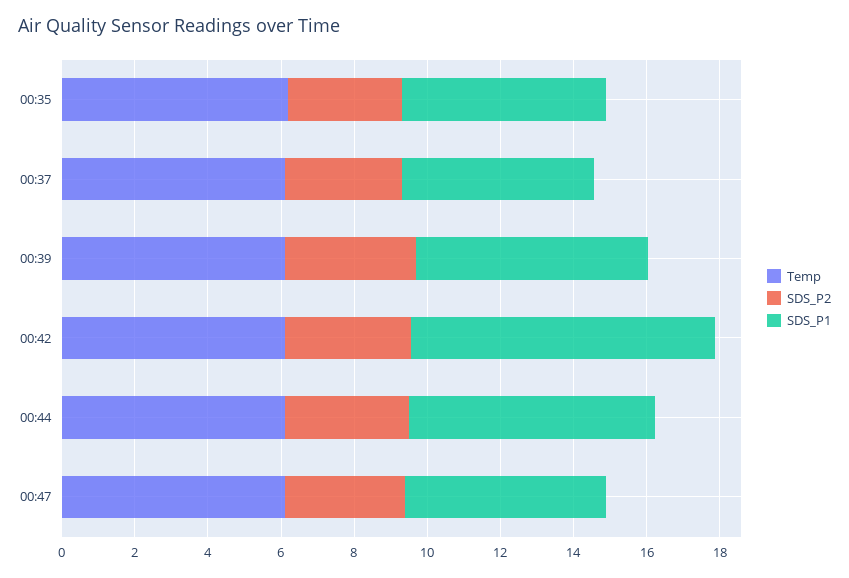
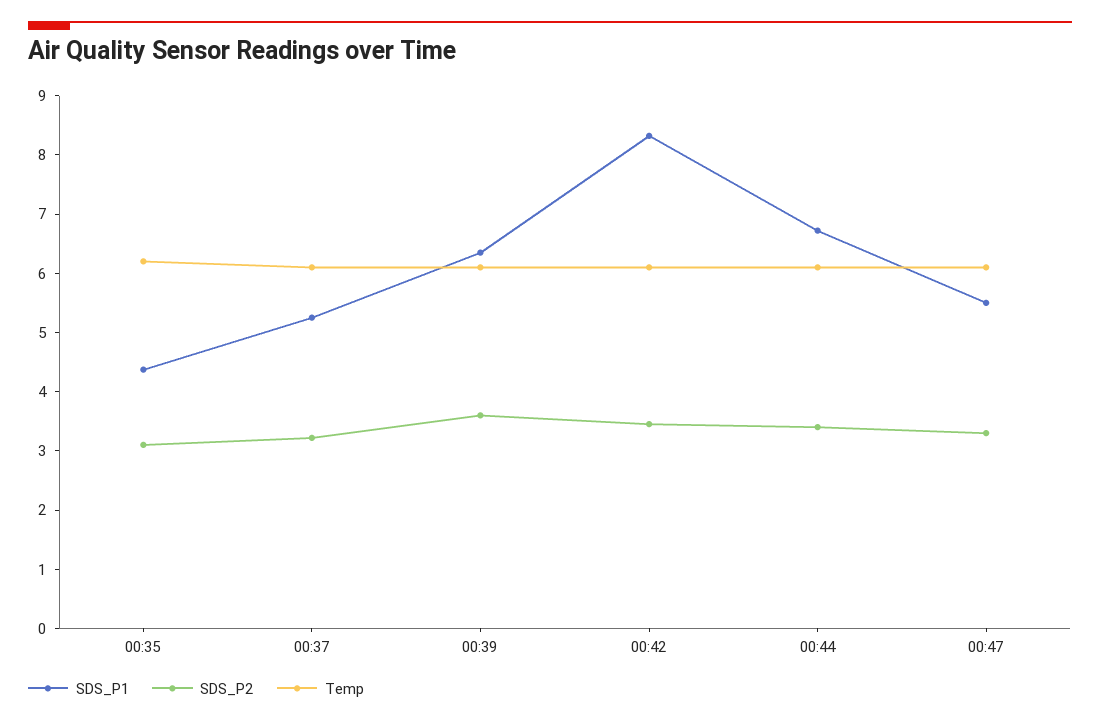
SDS_P1, 00:35: 5.5 -> 4.4

